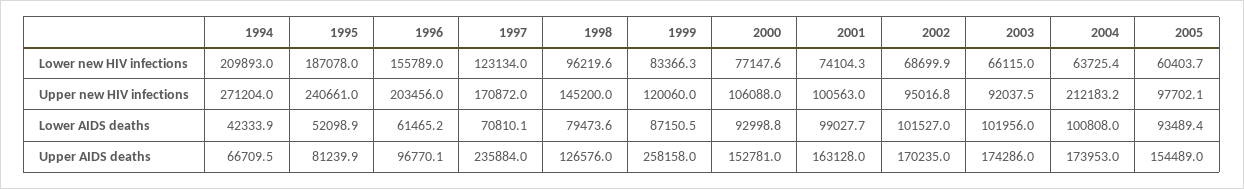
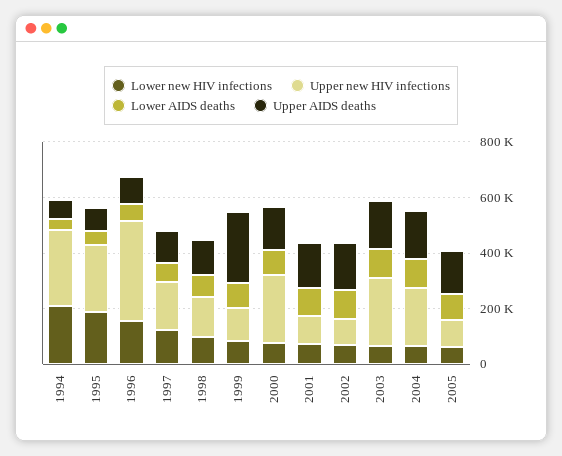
Upper new HIV infections, 1996: 203456 -> 350000
Upper new HIV infections, 2000: 106088 -> 250000
Upper new HIV infections, 2003: 92037.5 -> 250000
Upper AIDS deaths, 1997: 235884 -> 100000

